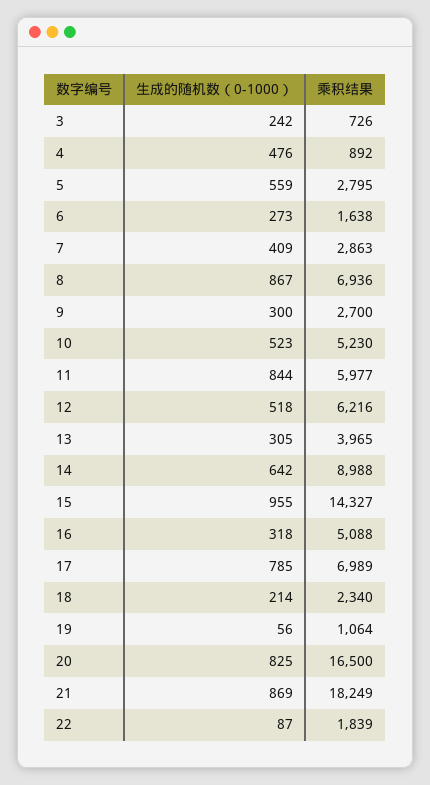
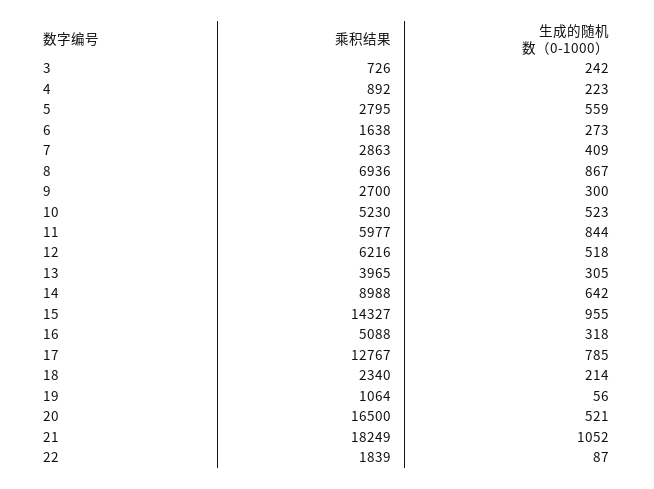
生成的随机数（0-1000）, 4: 476 -> 223
乘积结果, 17: 6989 -> 12767
生成的随机数（0-1000）, 20: 825 -> 521
生成的随机数（0-1000）, 21: 869 -> 1052

